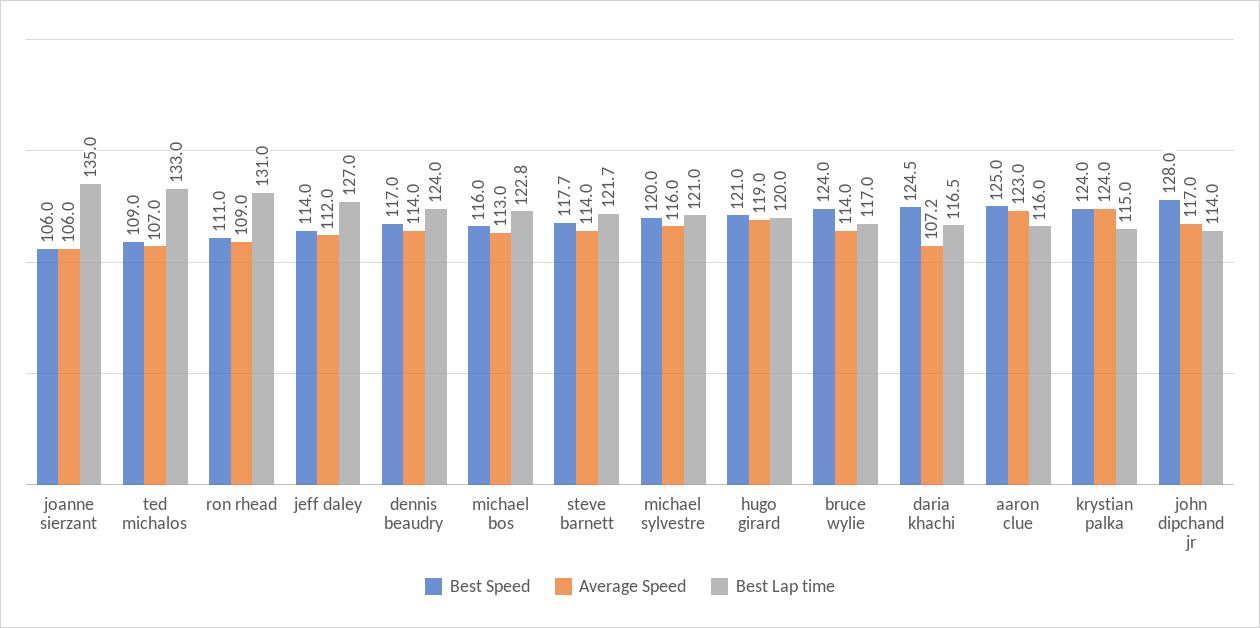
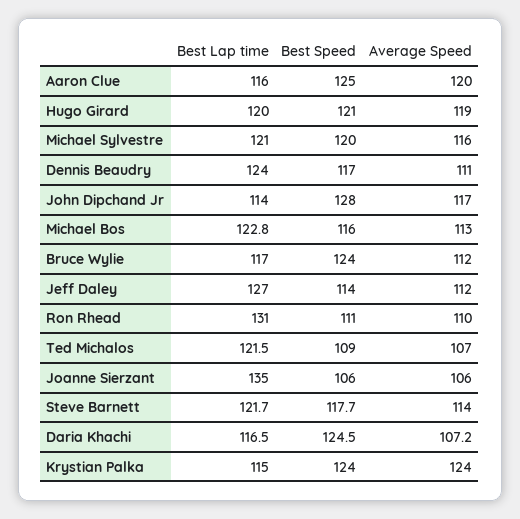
Best Lap time, ted michalos: 133 -> 121.5
Average Speed, ron rhead: 109 -> 110
Average Speed, dennis beaudry: 114 -> 111
Average Speed, bruce wylie: 114 -> 112
Average Speed, aaron clue: 123 -> 120

